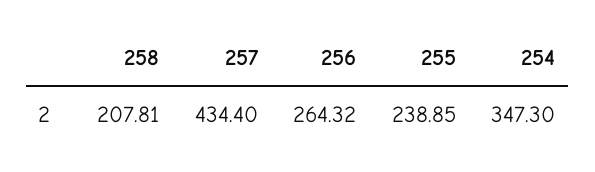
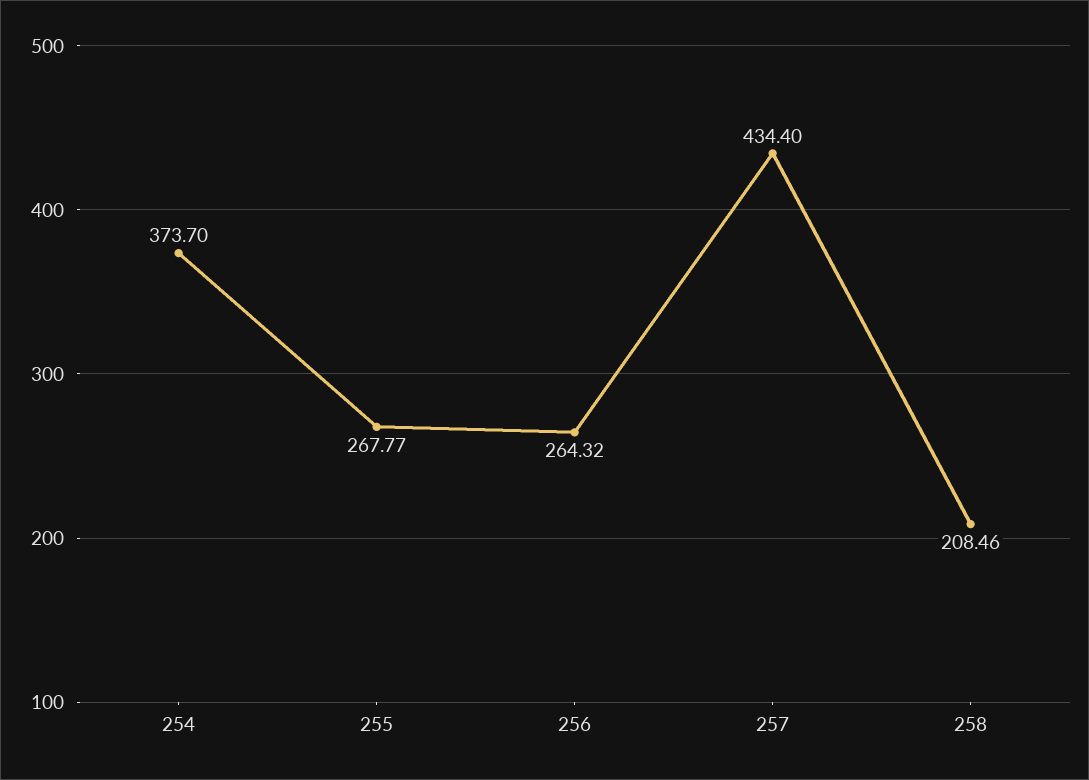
258: 207.81 -> 208.46
255: 238.85 -> 267.77
254: 347.3 -> 373.7

